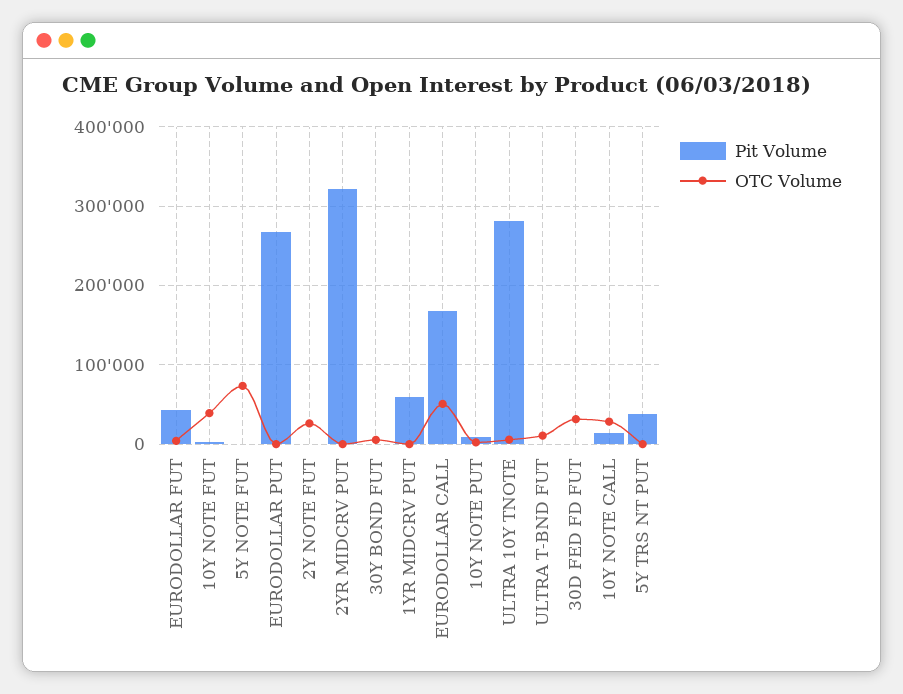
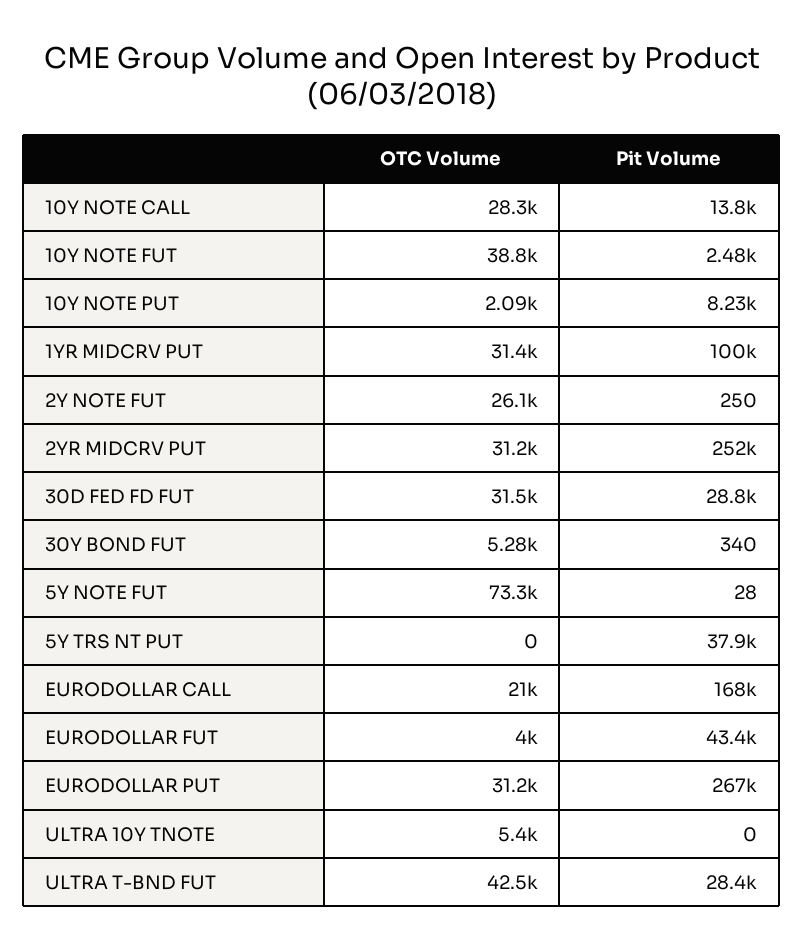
OTC Volume, EURODOLLAR PUT: 0 -> 31200
Pit Volume, 2YR MIDCRV PUT: 320000 -> 252000
OTC Volume, 2YR MIDCRV PUT: 0 -> 31200
Pit Volume, 1YR MIDCRV PUT: 60000 -> 100000
OTC Volume, 1YR MIDCRV PUT: 0 -> 31400
OTC Volume, EURODOLLAR CALL: 50000 -> 21000
Pit Volume, ULTRA 10Y TNOTE: 280000 -> 0
Pit Volume, ULTRA T-BND FUT: 0 -> 28400
OTC Volume, ULTRA T-BND FUT: 10000 -> 42500
Pit Volume, 30D FED FD FUT: 0 -> 28800

